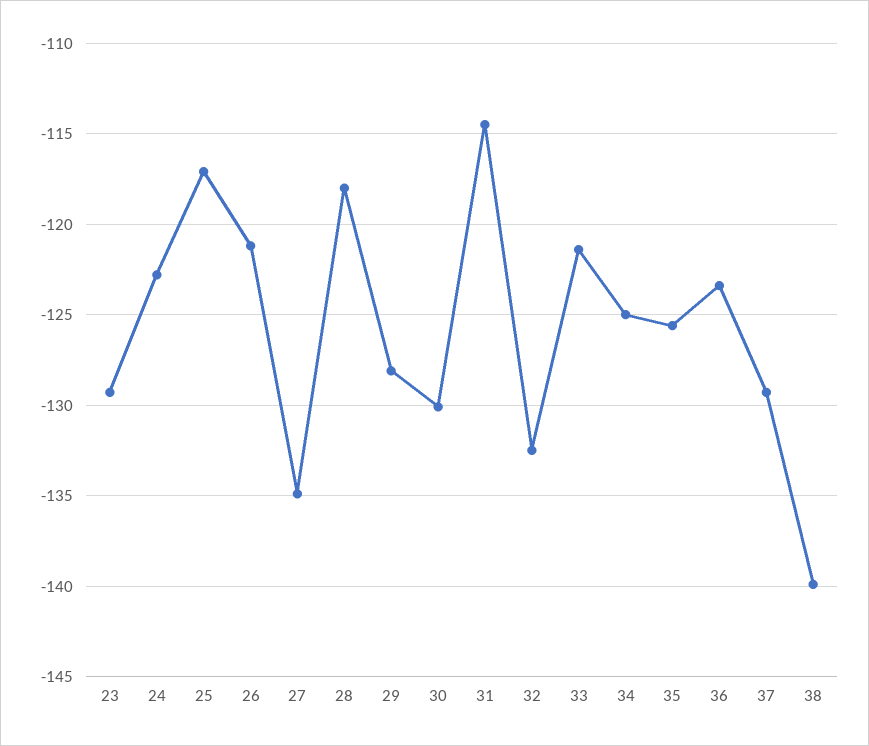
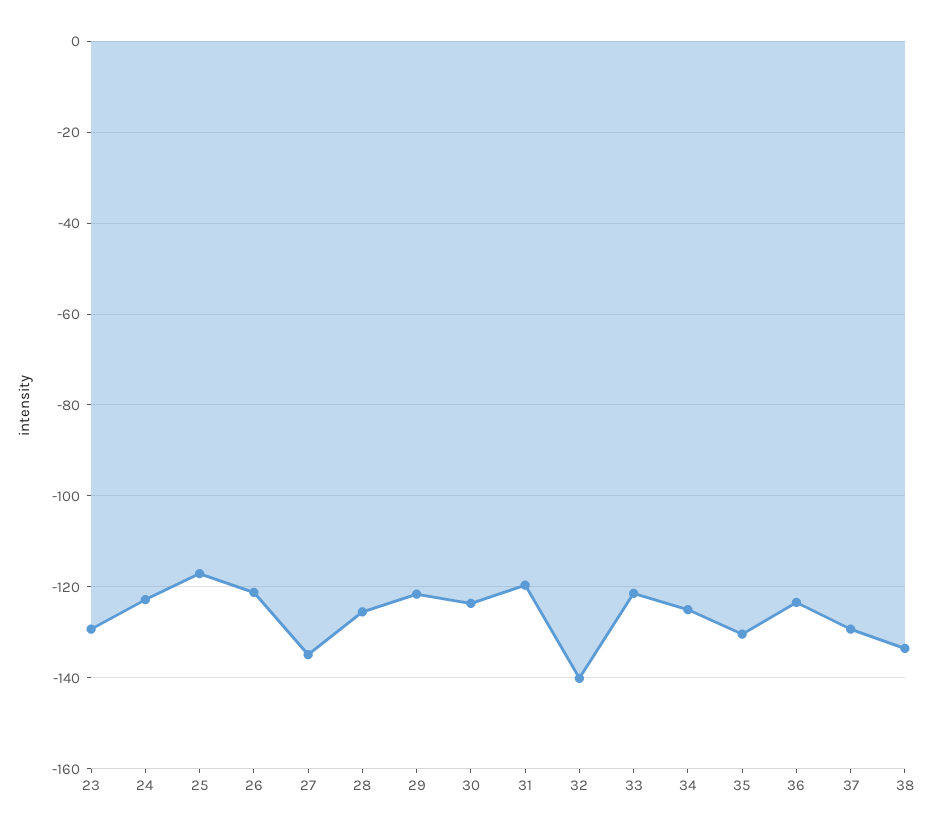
28: -118 -> -126
29: -128 -> -122
30: -130 -> -124
31: -114.5 -> -120
32: -132.5 -> -140
35: -125.5 -> -130
38: -140 -> -134

